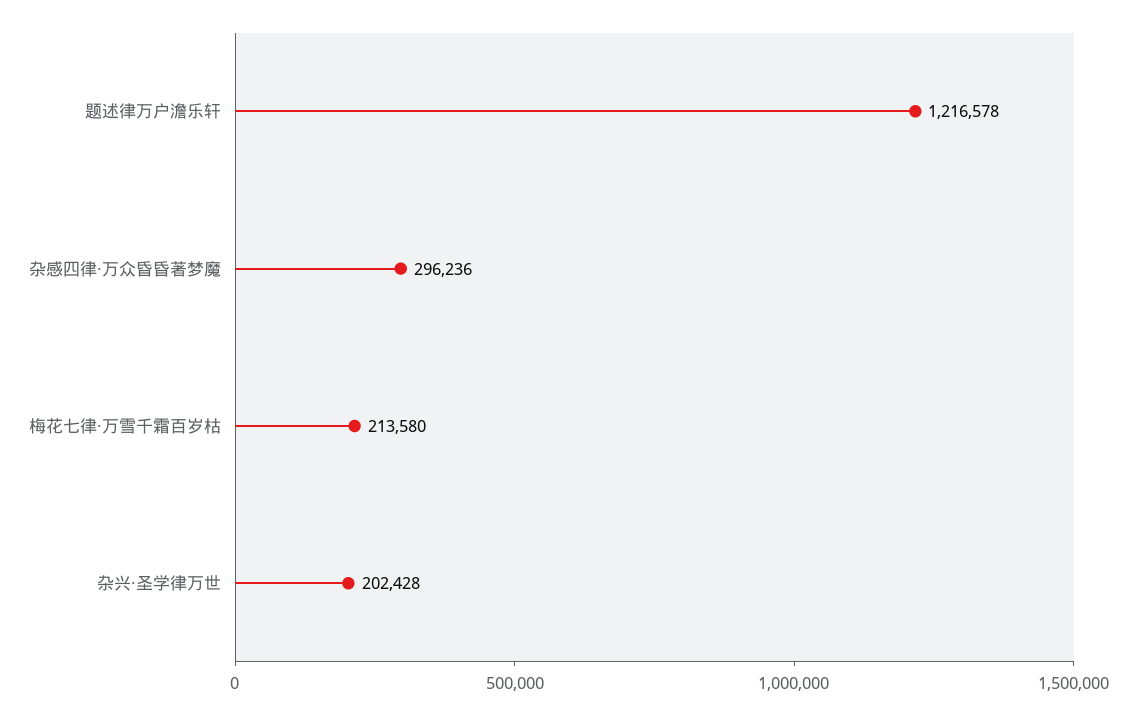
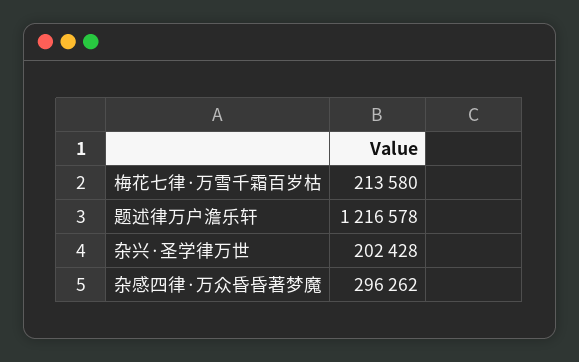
杂感四律·万众昏昏著梦魔: 296236 -> 296262

